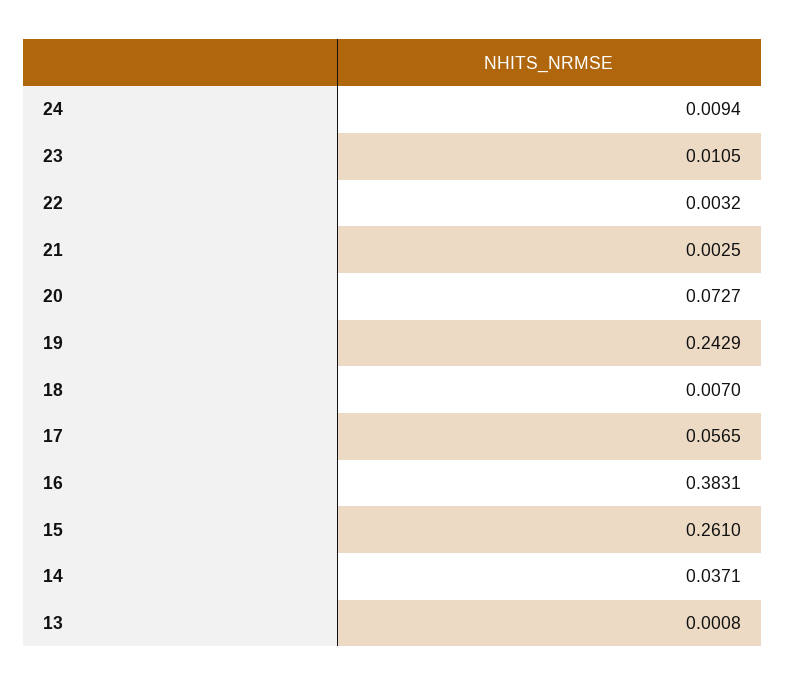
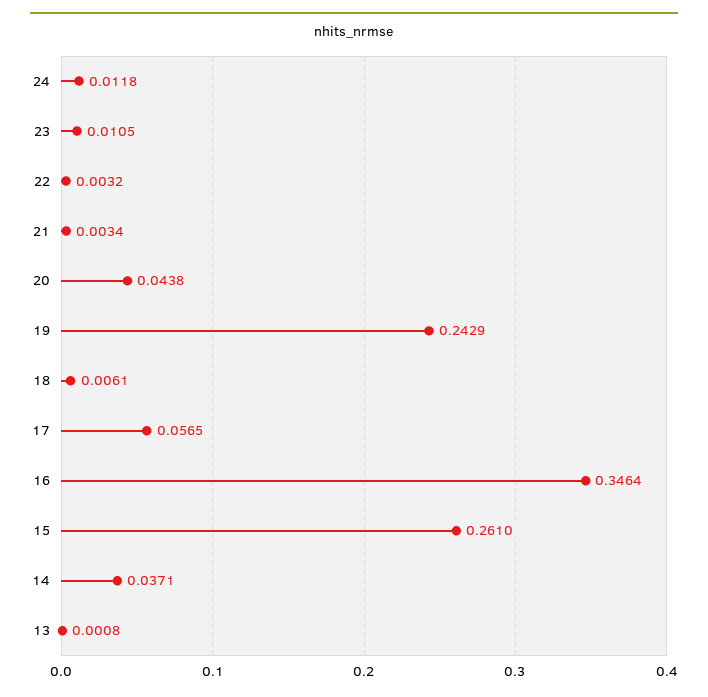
24: 0.0094 -> 0.0118
21: 0.0025 -> 0.0034
20: 0.0727 -> 0.0438
18: 0.007 -> 0.0061
16: 0.3831 -> 0.3464

